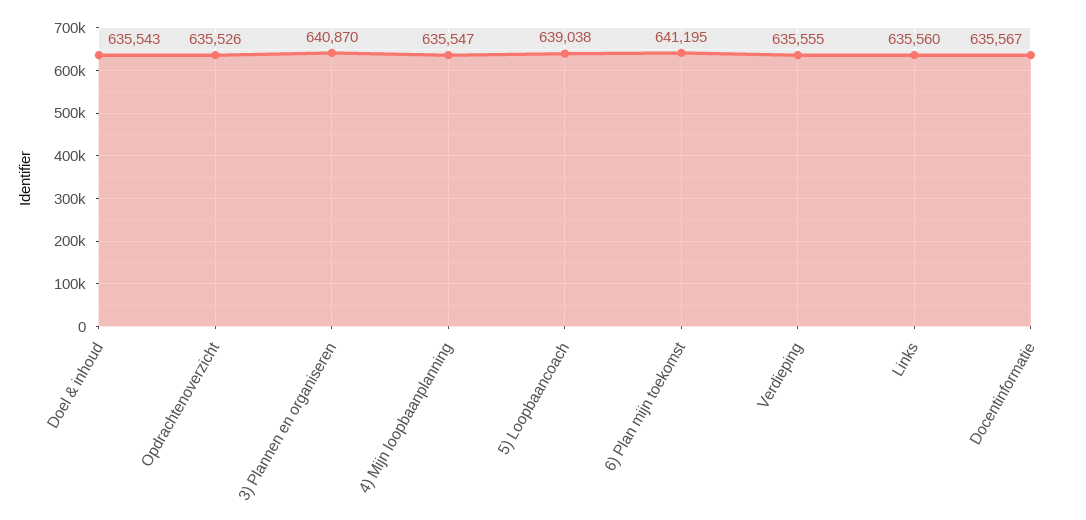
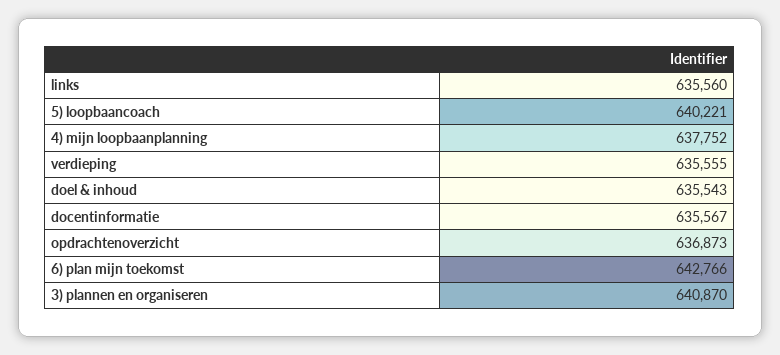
Opdrachtenoverzicht: 635526 -> 636873
4) Mijn loopbaanplanning: 635547 -> 637752
5) Loopbaancoach: 639038 -> 640221
6) Plan mijn toekomst: 641195 -> 642766

